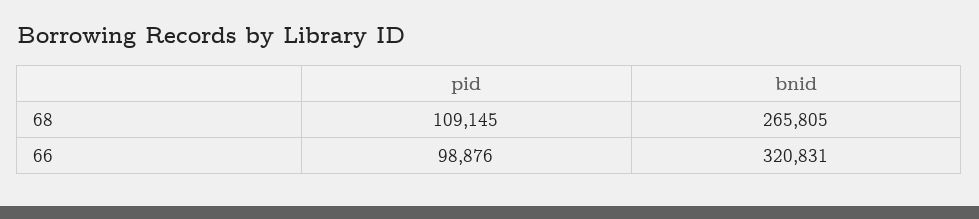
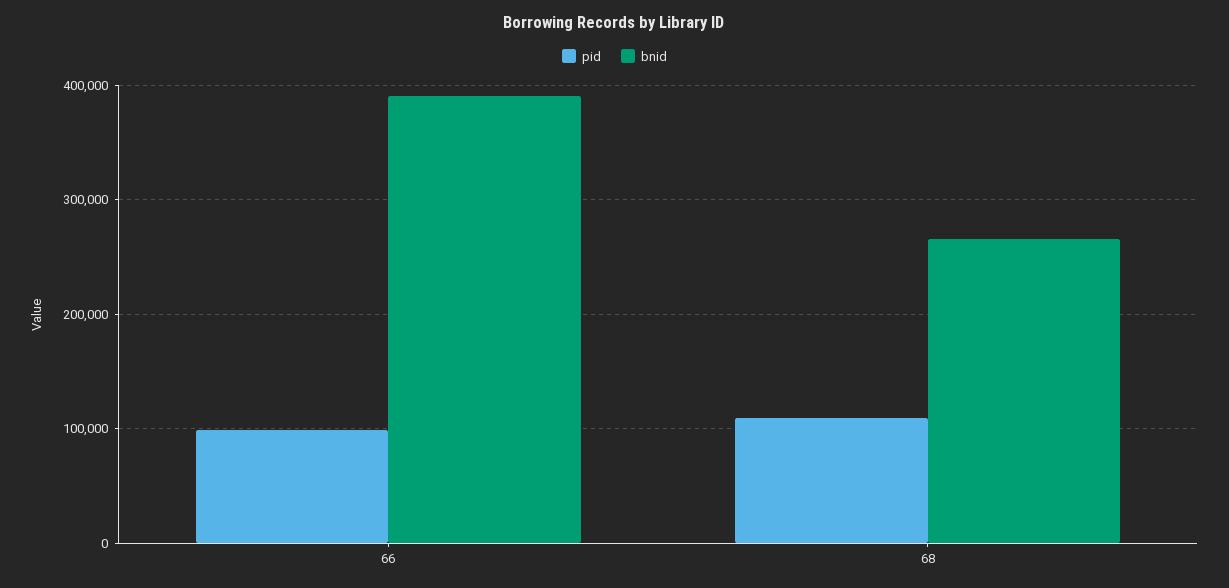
bnid, 66: 320831 -> 390000

